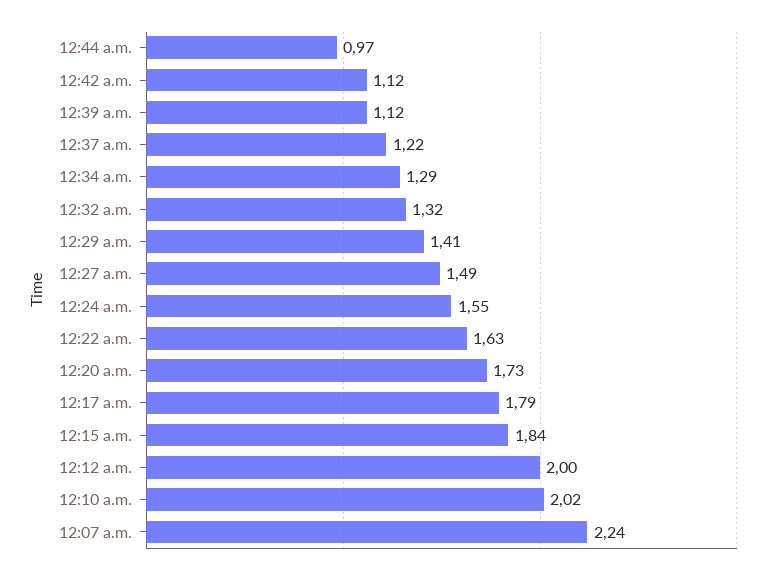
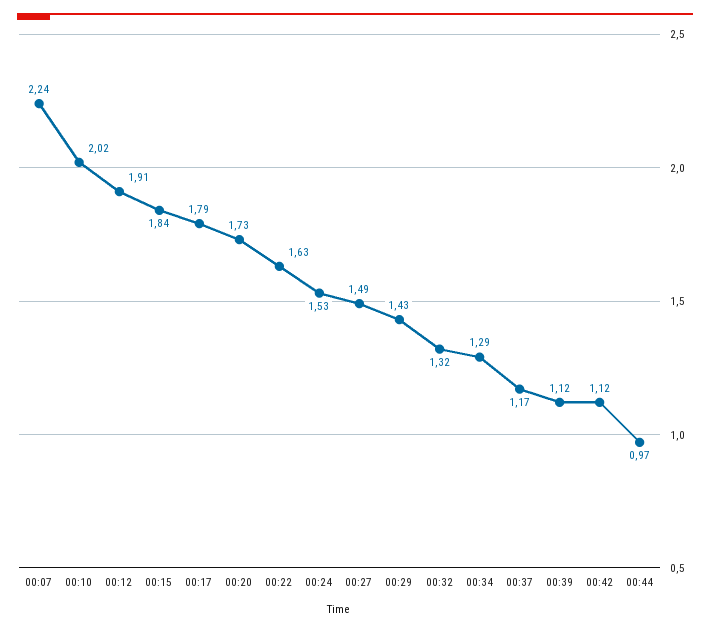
12:37 a.m.: 1.22 -> 1.17
12:29 a.m.: 1.41 -> 1.43
12:24 a.m.: 1.55 -> 1.53
12:12 a.m.: 2 -> 1.91

